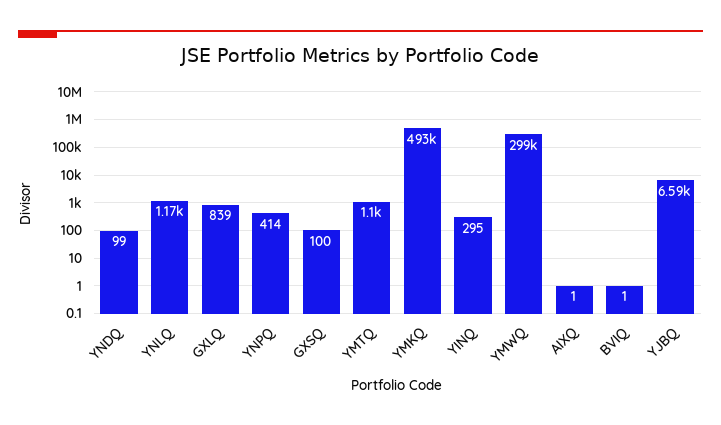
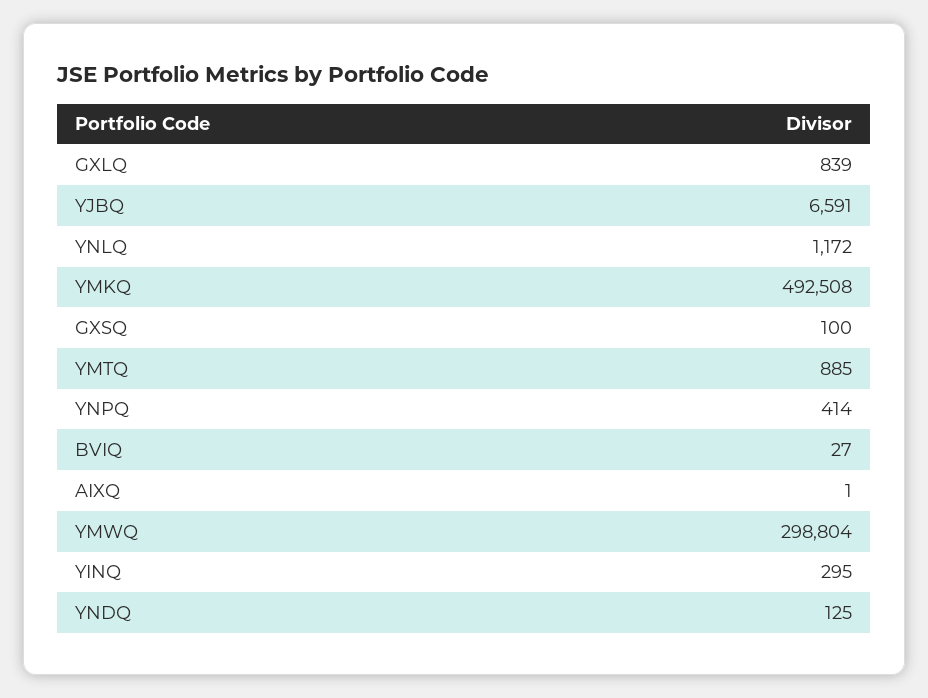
YNDQ: 99 -> 125
YMTQ: 1100 -> 885
BVIQ: 1 -> 27

